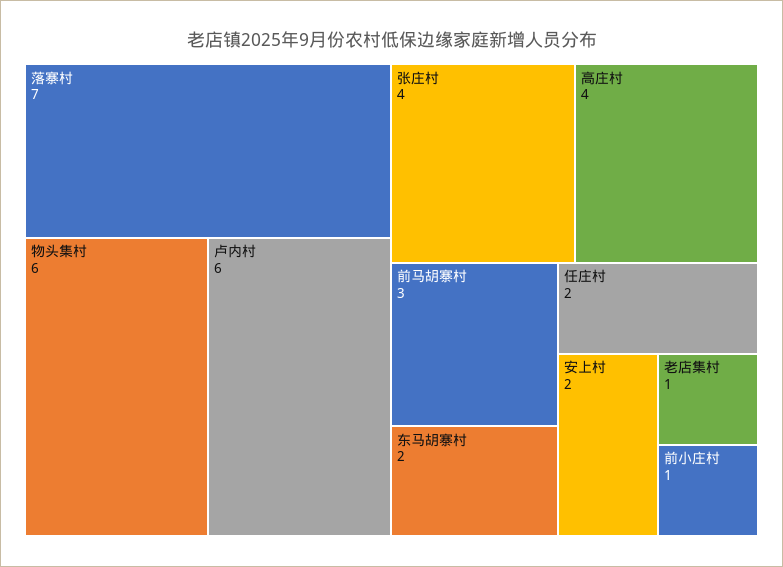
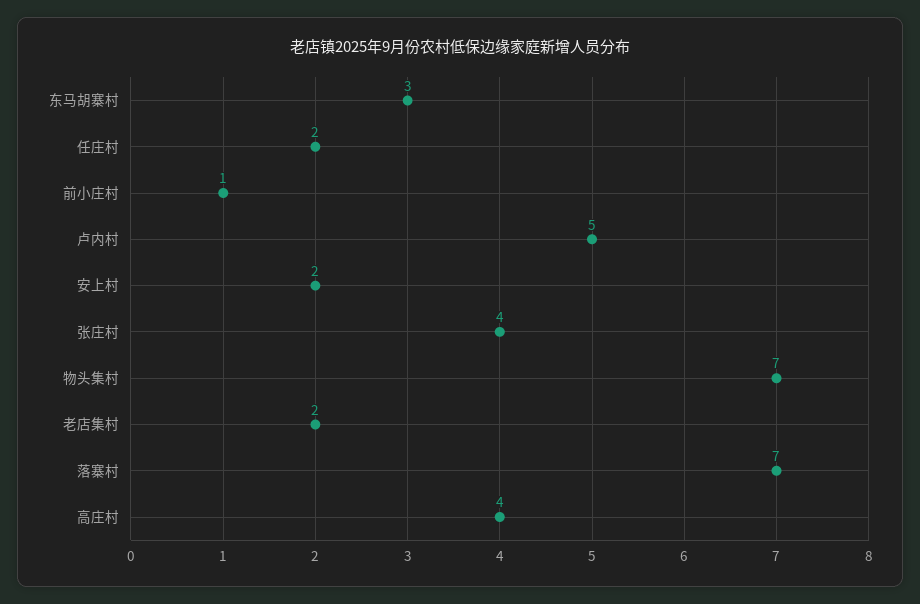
物头集村: 6 -> 7
卢内村: 6 -> 5
前马胡寨村: 3 -> none
东马胡寨村: 2 -> 3
老店集村: 1 -> 2

